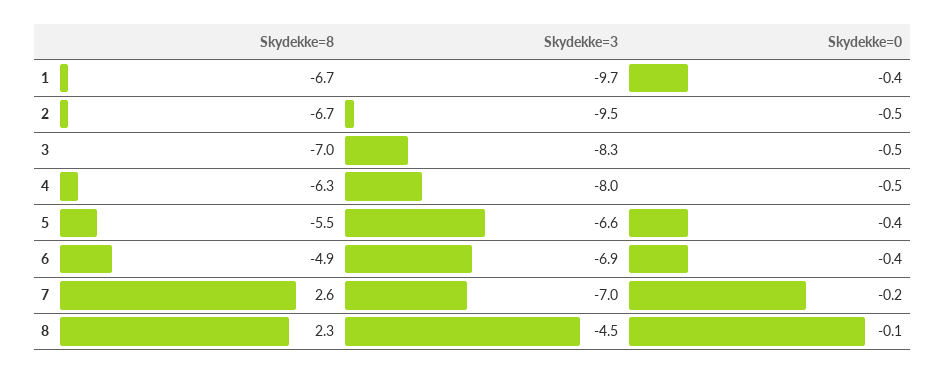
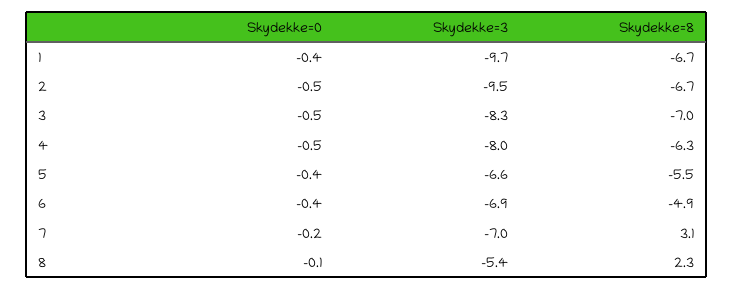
Skydekke=8, 7: 2.6 -> 3.1
Skydekke=3, 8: -4.5 -> -5.4

